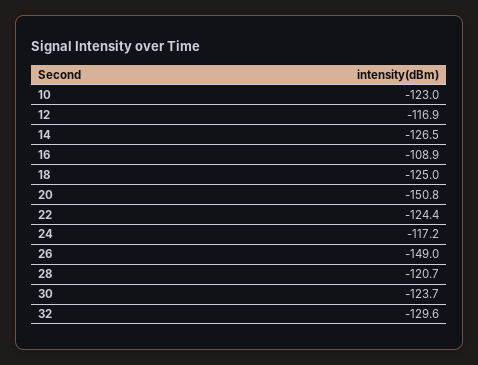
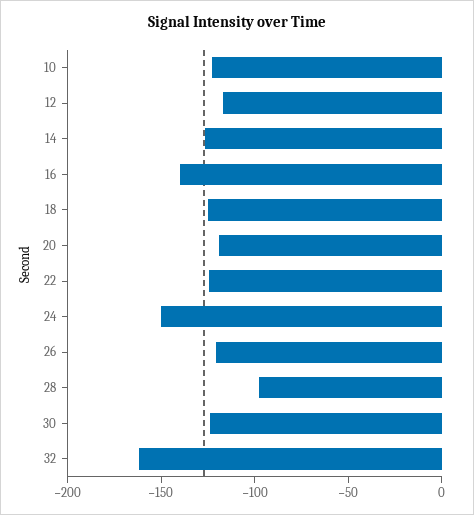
16: -108.9 -> -140
20: -150.8 -> -120
24: -117.2 -> -150
26: -149 -> -120
28: -120.7 -> -100
32: -129.6 -> -160

